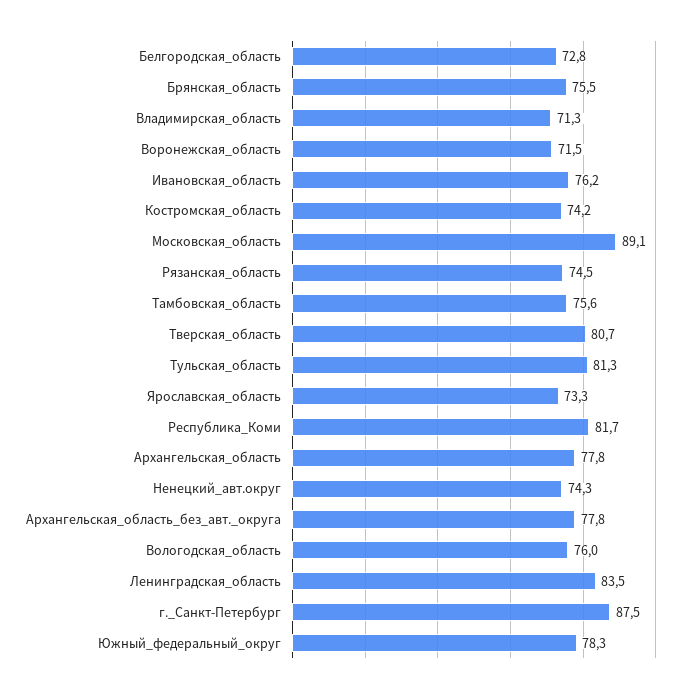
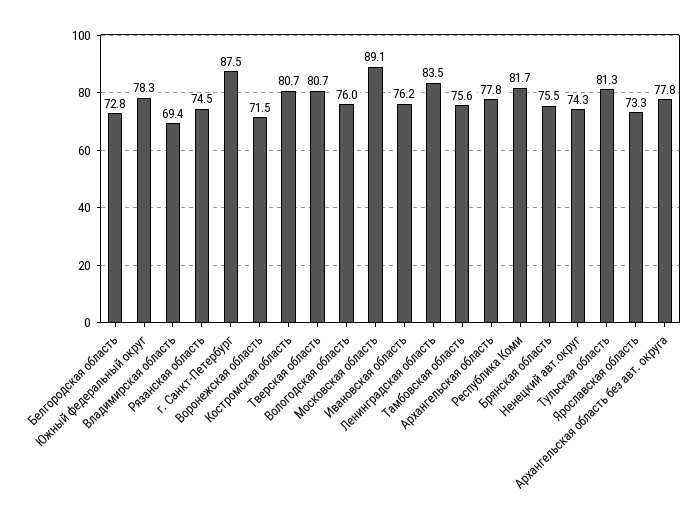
Владимирская_область: 71.3 -> 69.4
Костромская_область: 74.2 -> 80.7

